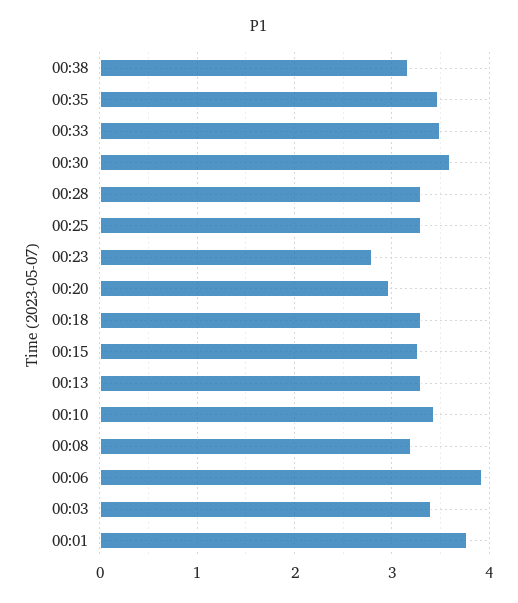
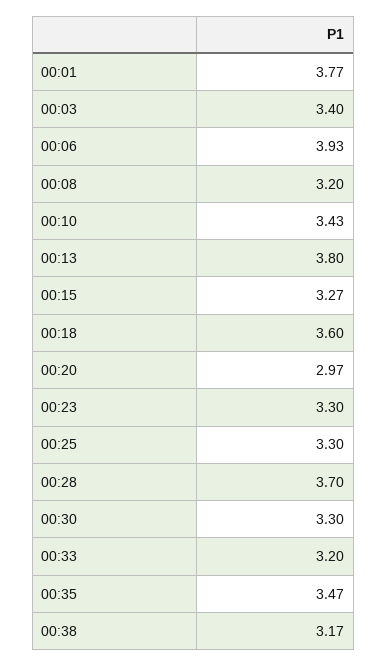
00:33: 3.5 -> 3.2
00:30: 3.6 -> 3.3
00:28: 3.3 -> 3.7
00:23: 2.8 -> 3.3
00:18: 3.3 -> 3.6
00:13: 3.3 -> 3.8

